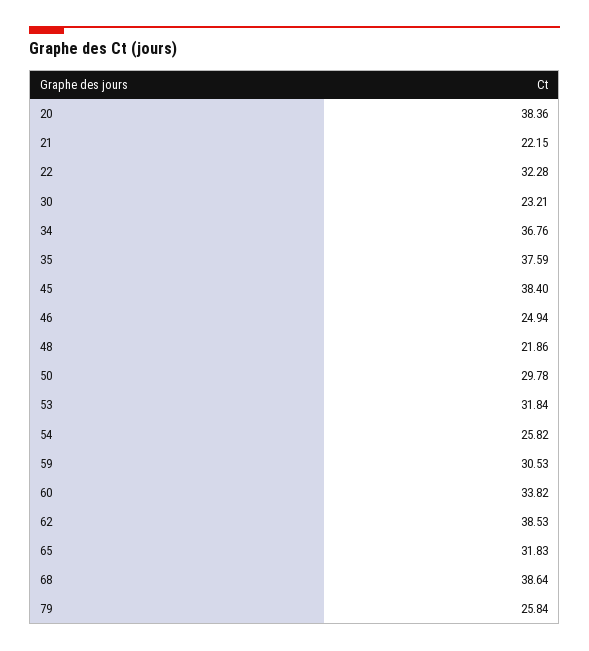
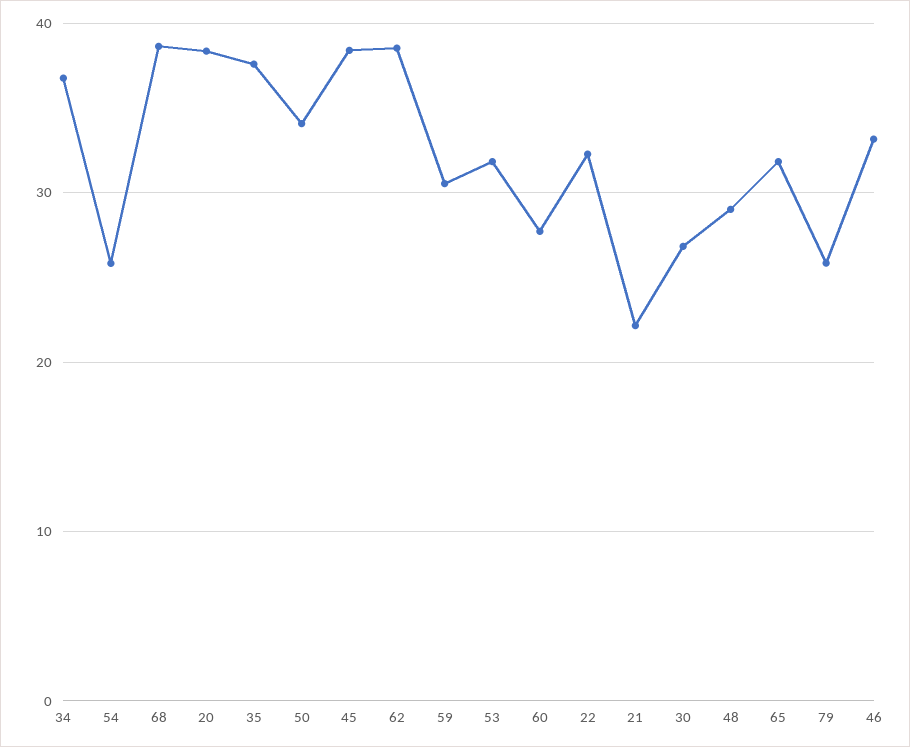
30: 23.21 -> 27
46: 24.94 -> 33
48: 21.86 -> 29
50: 29.78 -> 34
60: 33.82 -> 28

